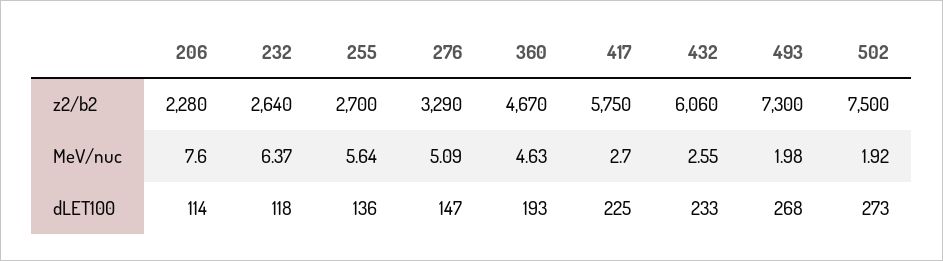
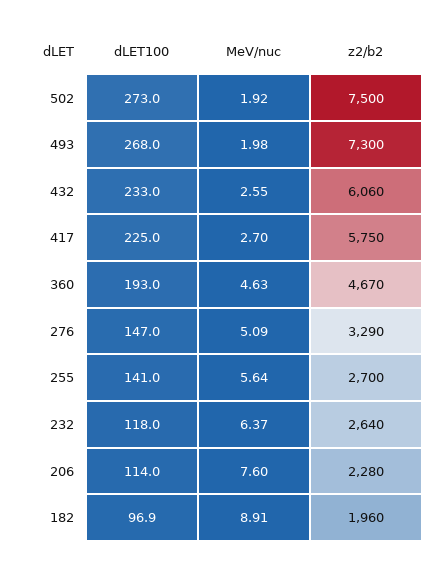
255, dLET100: 136 -> 141
182, dLET100: none -> 96.9
182, MeV/nuc: none -> 8.91
182, z2/b2: none -> 1960

